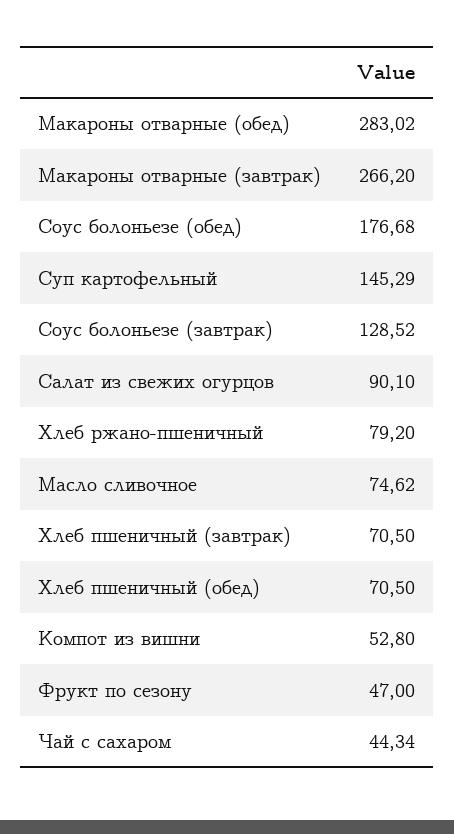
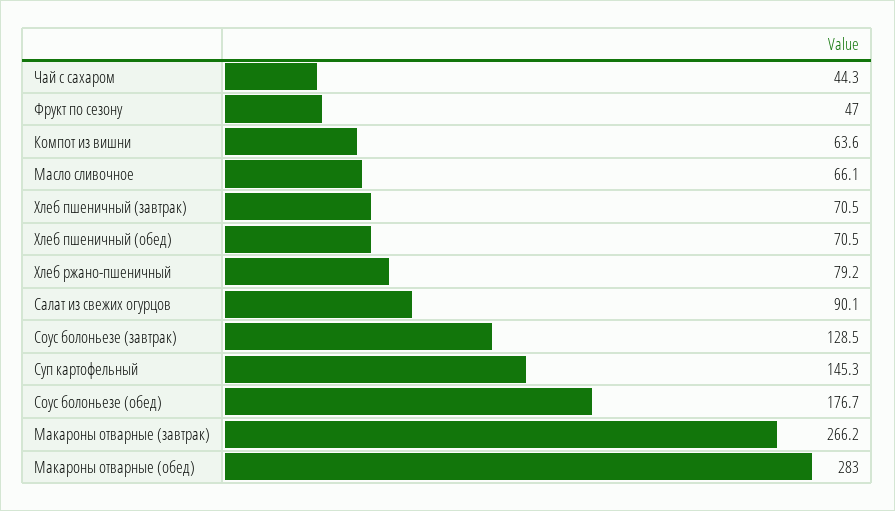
Масло сливочное: 74.62 -> 66.1
Компот из вишни: 52.8 -> 63.6

